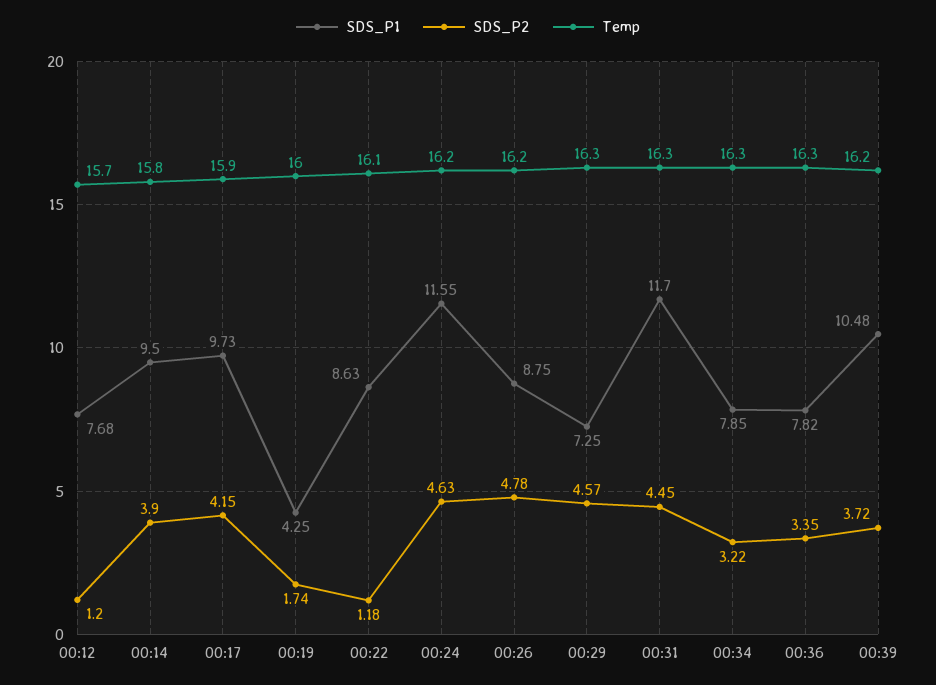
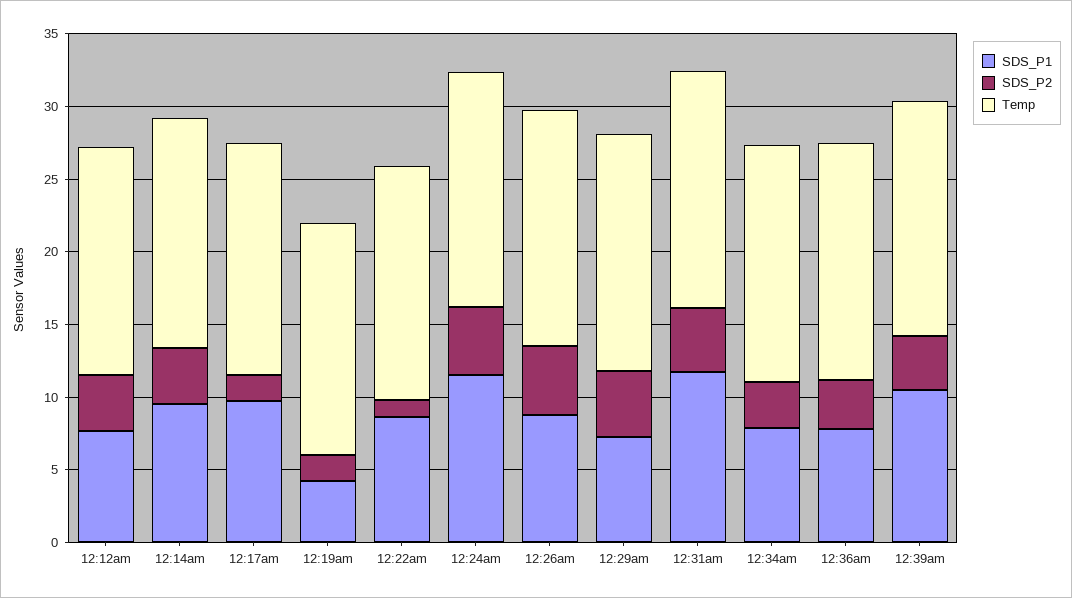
SDS_P2, 00:12: 1.2 -> 4
SDS_P2, 00:17: 4.15 -> 2

